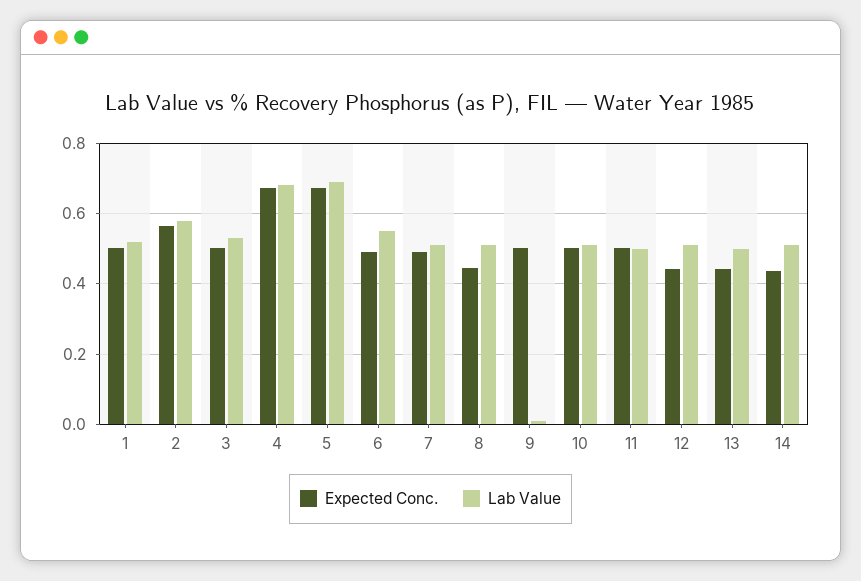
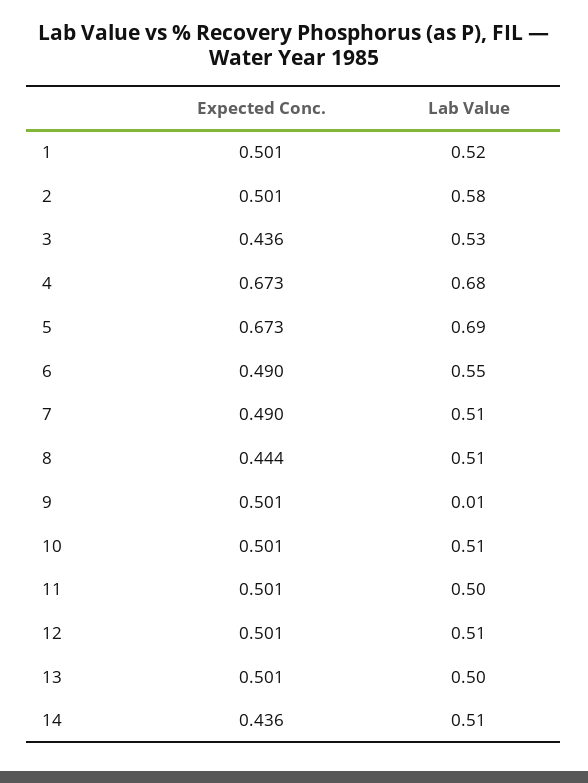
Expected Conc., 2: 0.56 -> 0.501
Expected Conc., 3: 0.5 -> 0.436
Expected Conc., 12: 0.44 -> 0.501
Expected Conc., 13: 0.44 -> 0.501

